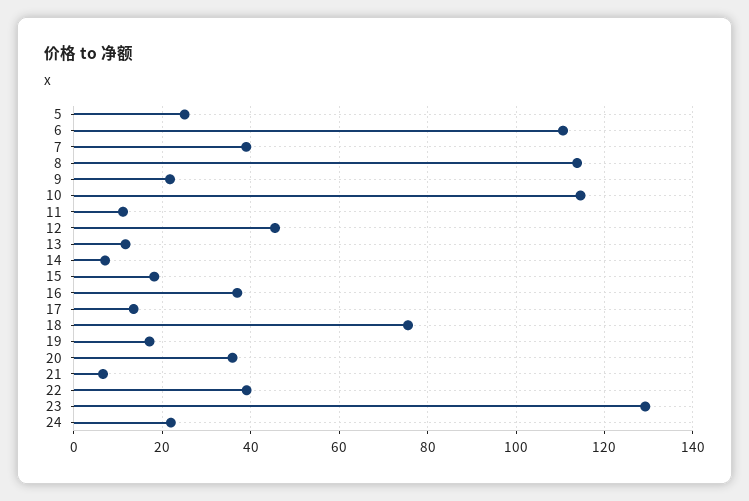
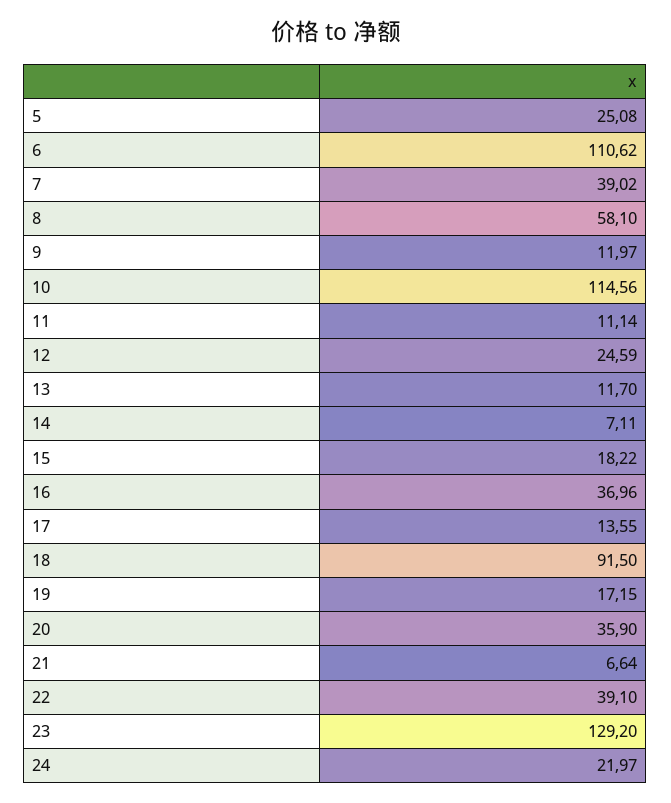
8: 114 -> 58.1
9: 22 -> 11.97
12: 46 -> 24.59
18: 76 -> 91.5

